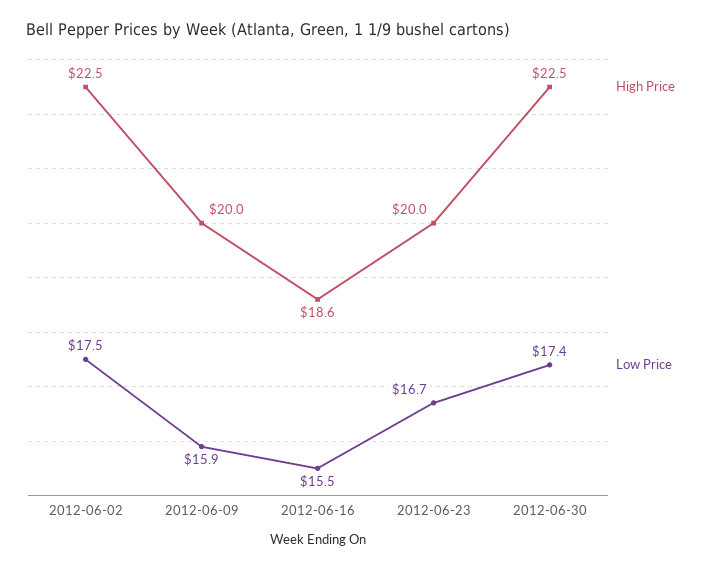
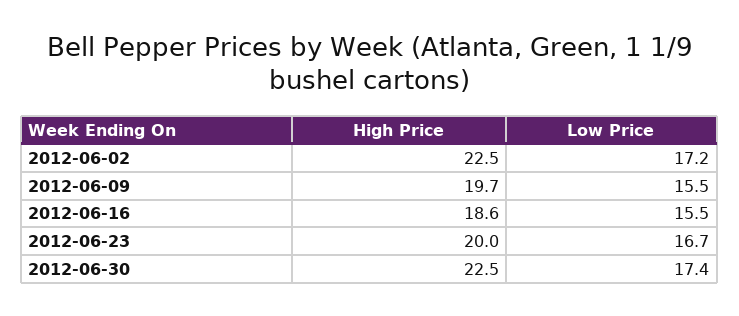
Low Price, 2012-06-02: 17.5 -> 17.2
High Price, 2012-06-09: 20 -> 19.7
Low Price, 2012-06-09: 15.9 -> 15.5

